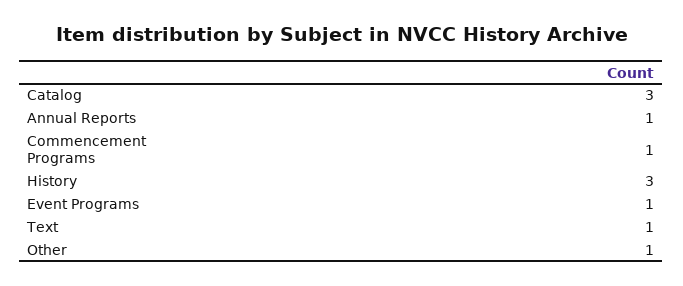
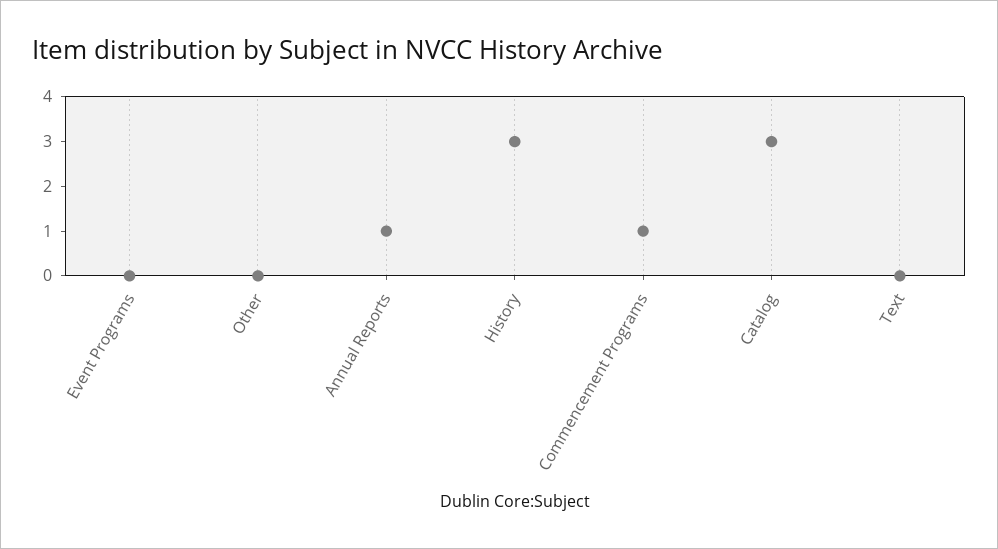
Event Programs: 1 -> 0
Text: 1 -> 0
Other: 1 -> 0

